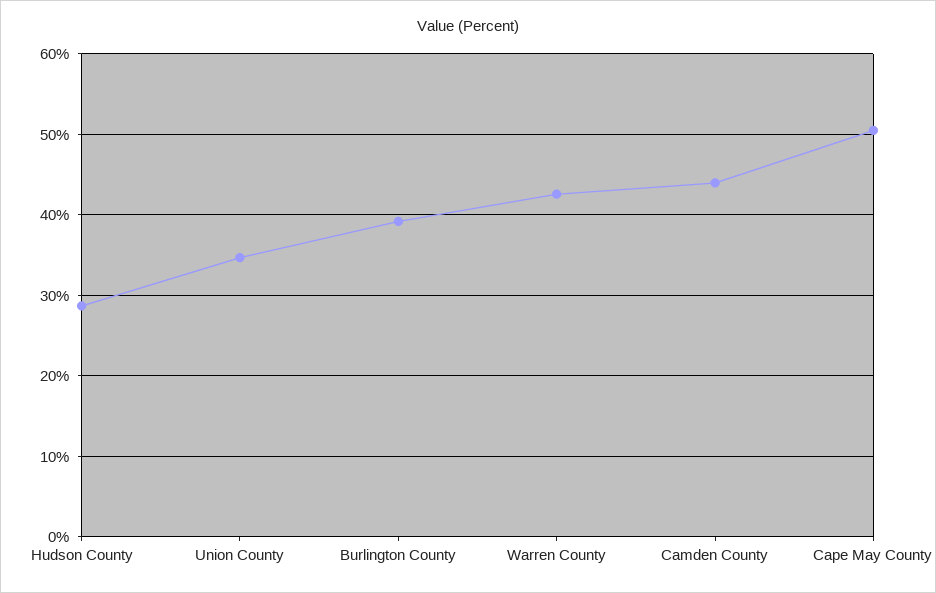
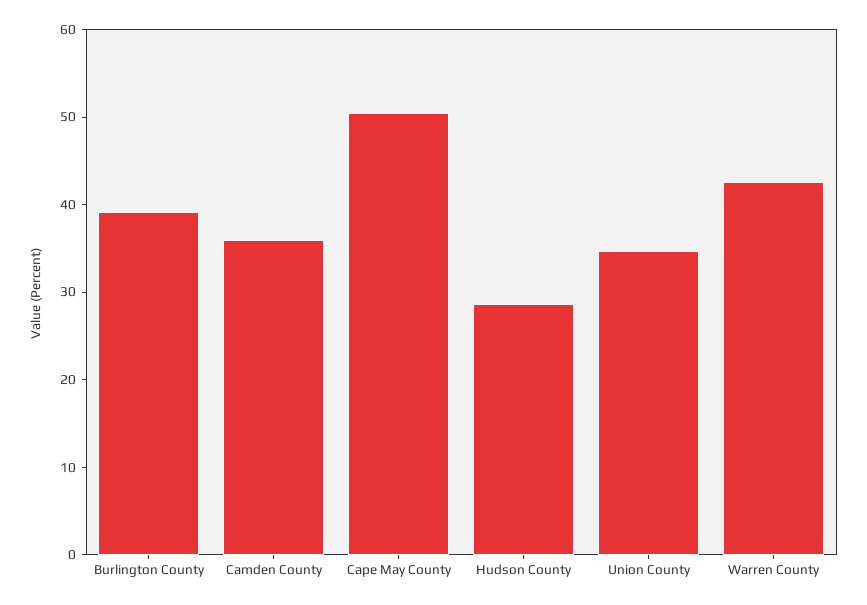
Camden County: 44 -> 36

